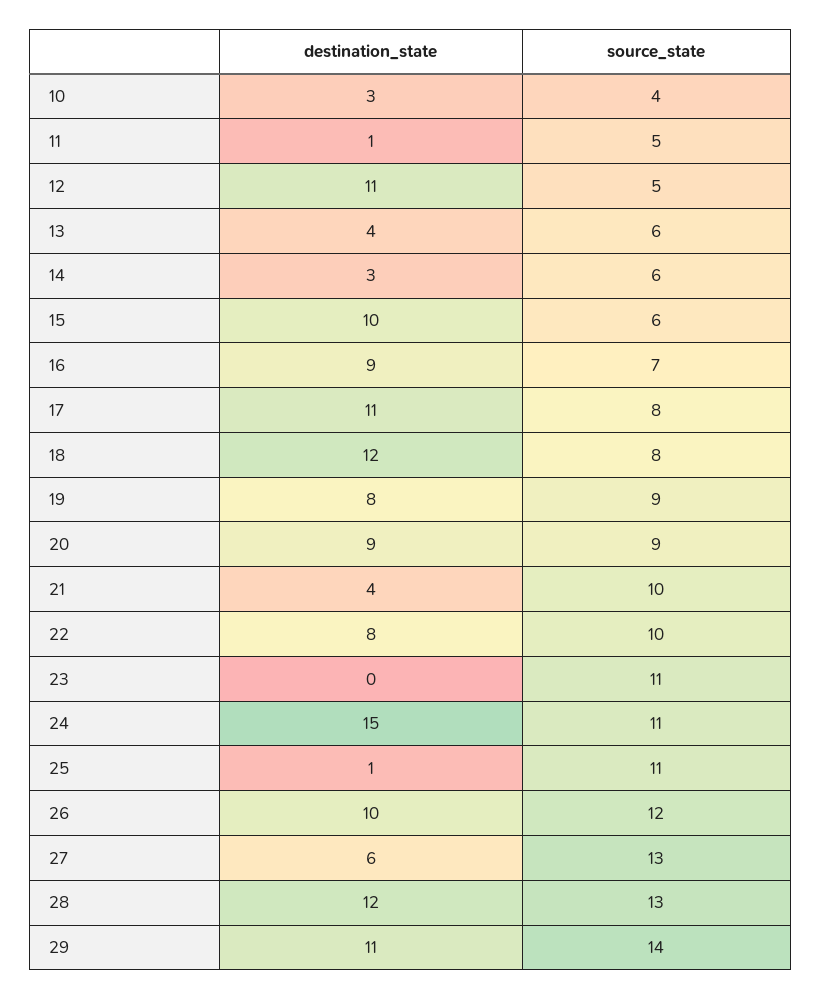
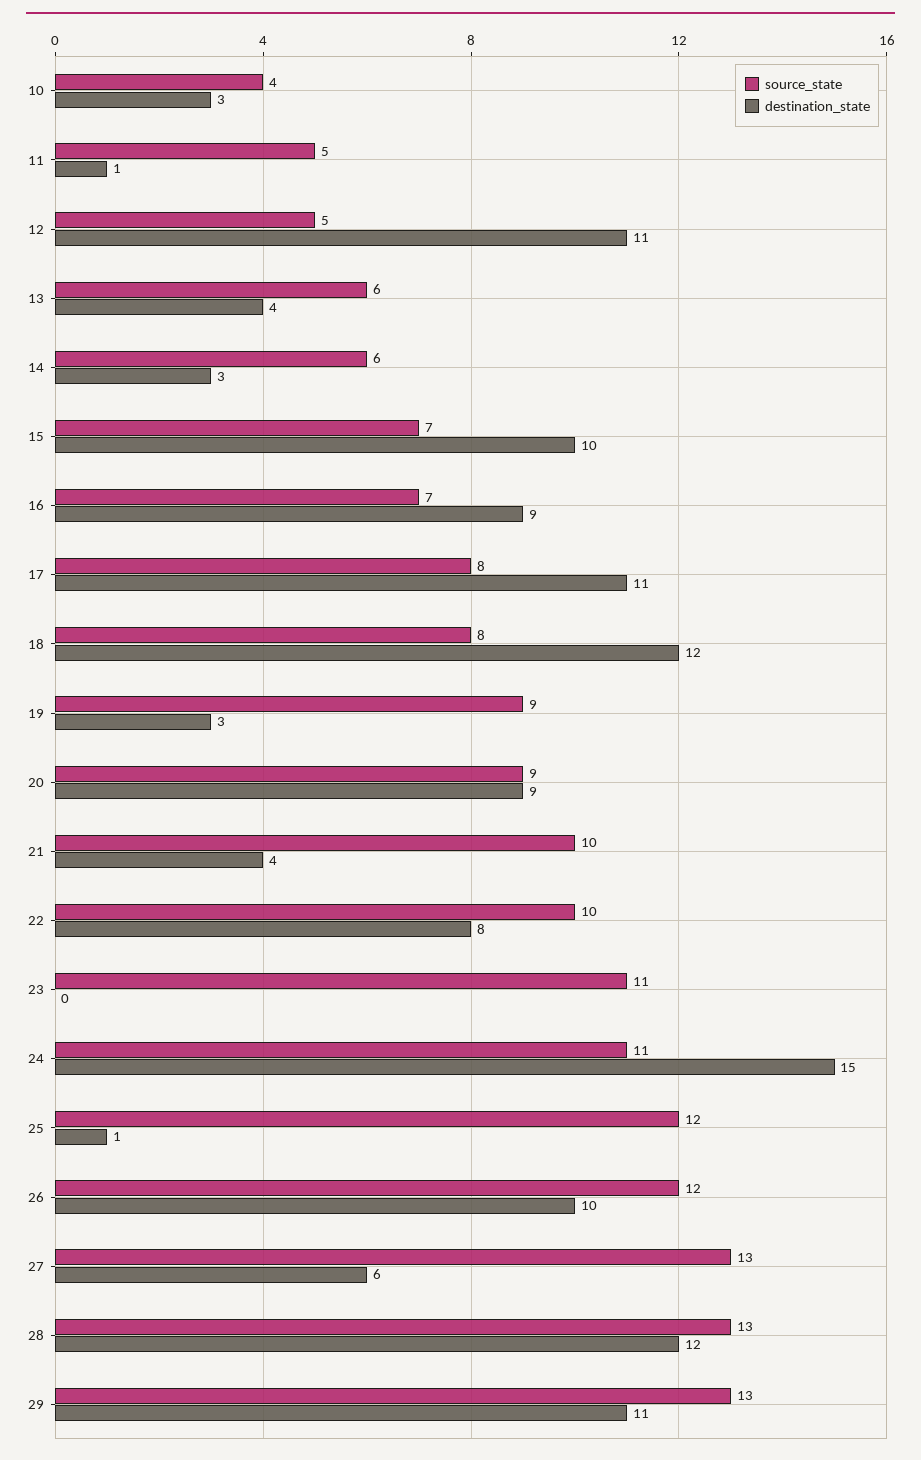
source_state, 15: 6 -> 7
destination_state, 19: 8 -> 3
source_state, 25: 11 -> 12
source_state, 29: 14 -> 13

